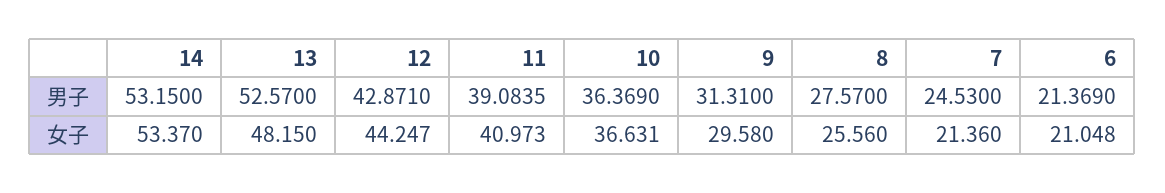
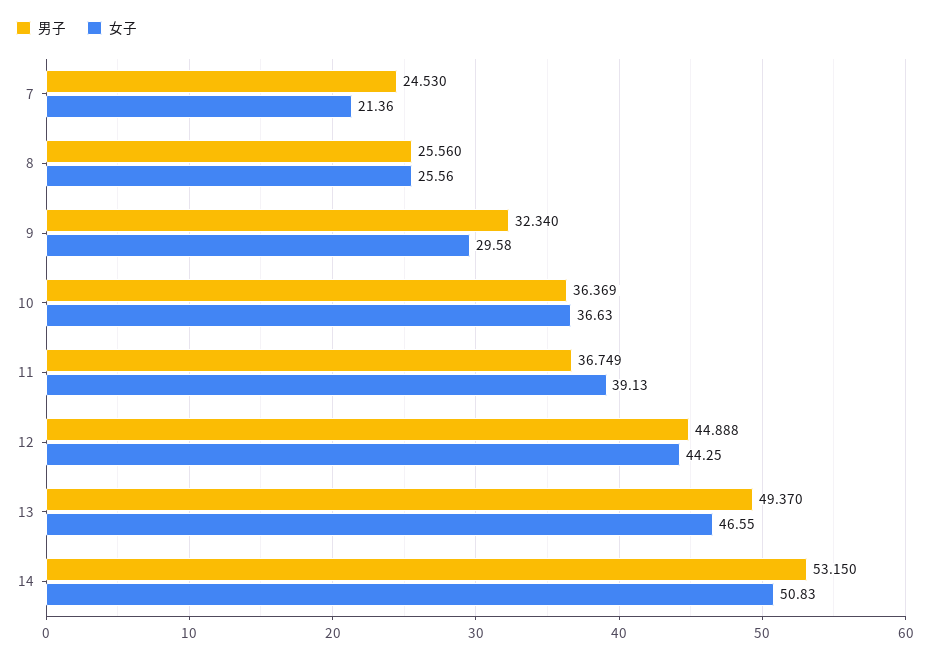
男子, 13: 52.57 -> 49.37
男子, 12: 42.871 -> 44.888
男子, 11: 39.0835 -> 36.749
男子, 9: 31.31 -> 32.34
男子, 8: 27.57 -> 25.56
男子, 6: 21.369 -> none
女子, 14: 53.37 -> 50.83
女子, 13: 48.15 -> 46.55
女子, 11: 40.973 -> 39.13
女子, 6: 21.048 -> none

